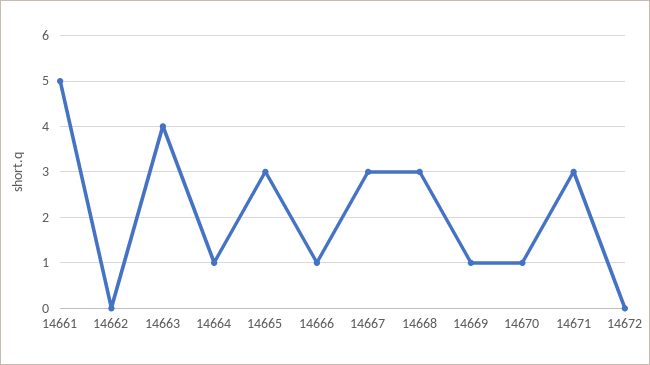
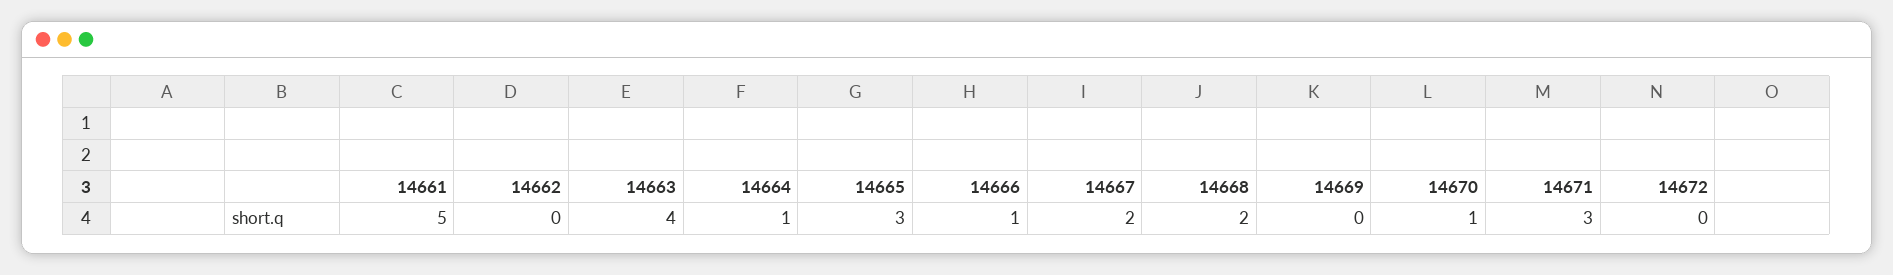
14667: 3 -> 2
14668: 3 -> 2
14669: 1 -> 0

